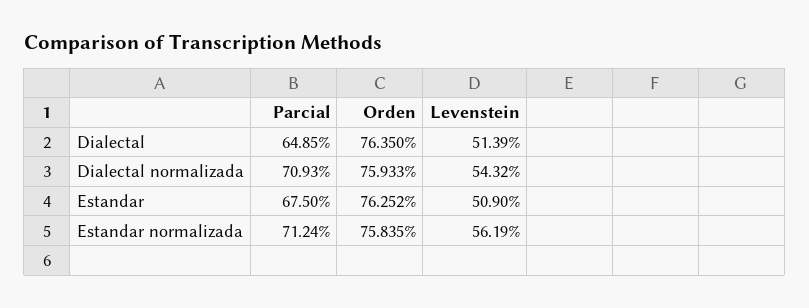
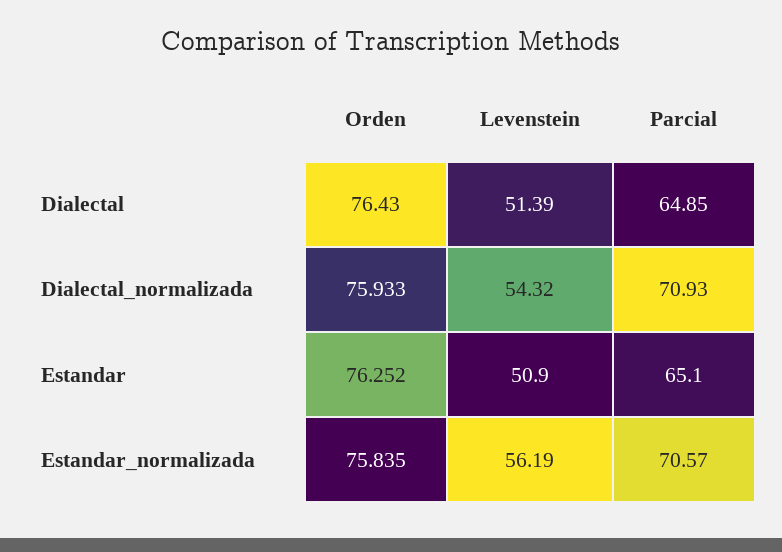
Orden, Dialectal: 76.35 -> 76.43
Parcial, Estandar: 67.5 -> 65.1
Parcial, Estandar normalizada: 71.24 -> 70.57

